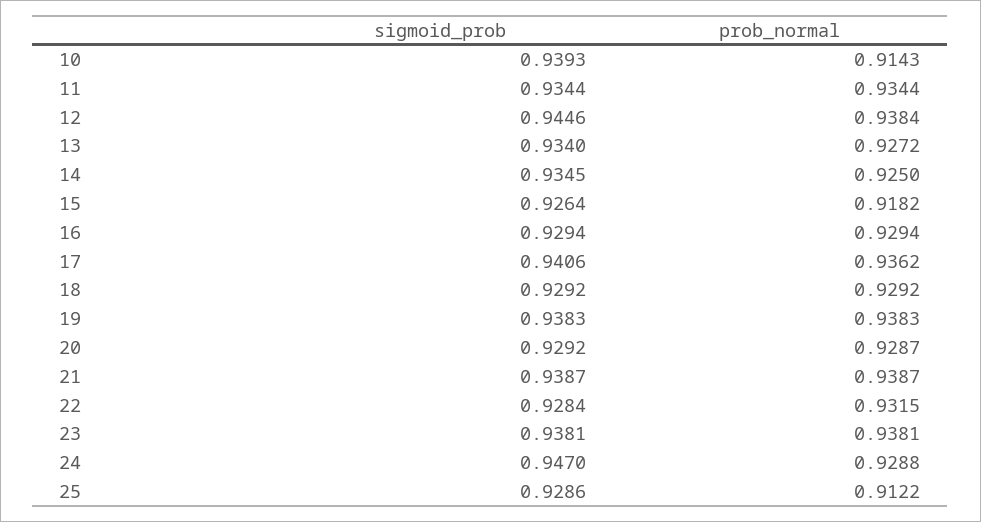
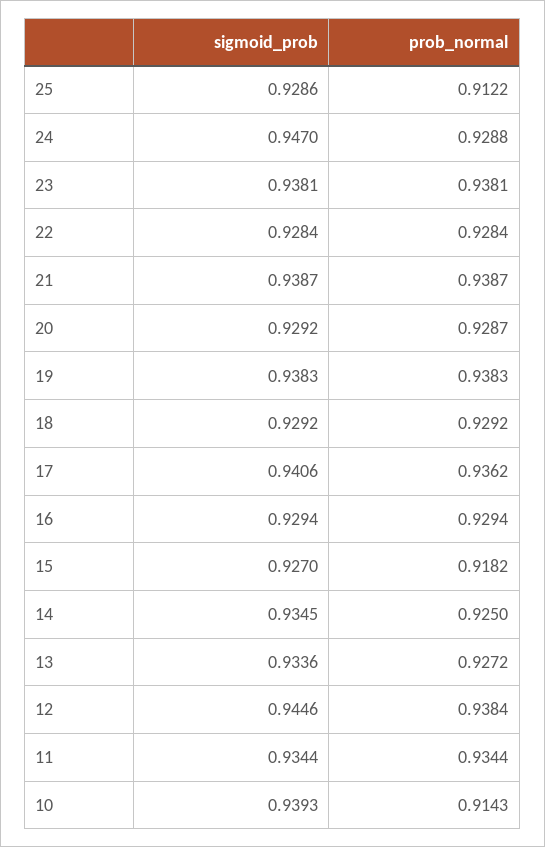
sigmoid_prob, 13: 0.934 -> 0.9336
sigmoid_prob, 15: 0.9264 -> 0.927
prob_normal, 22: 0.9315 -> 0.9284

